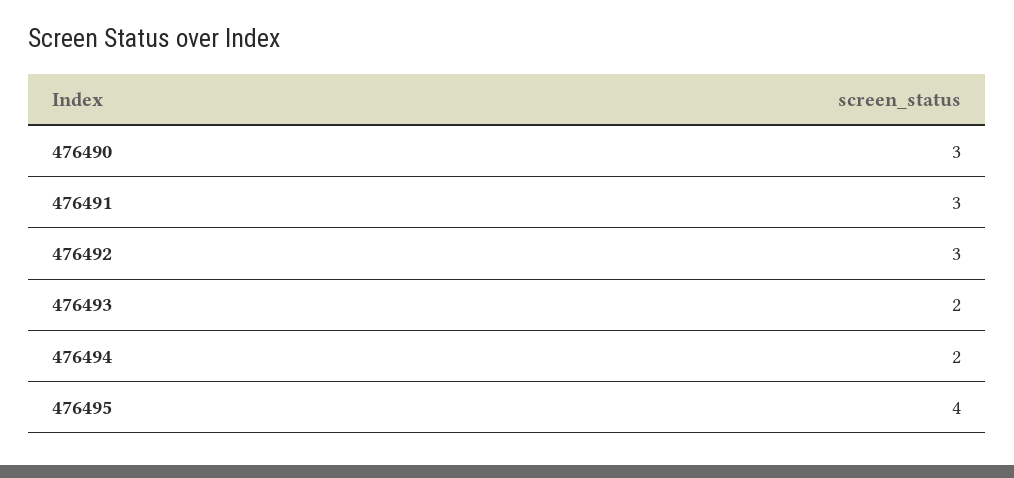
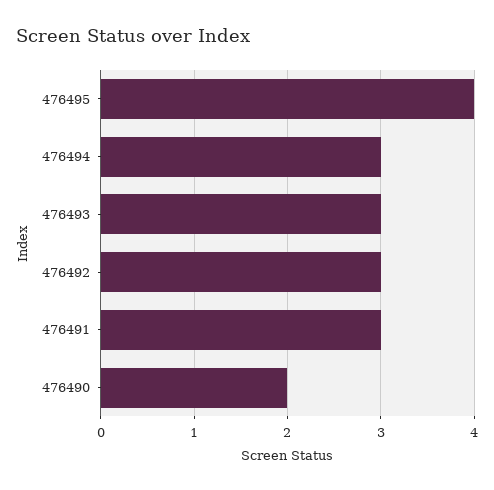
476490: 3 -> 2
476493: 2 -> 3
476494: 2 -> 3

